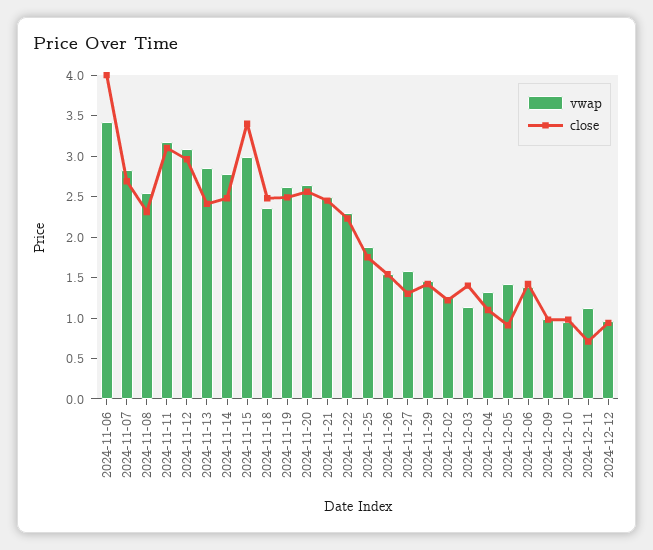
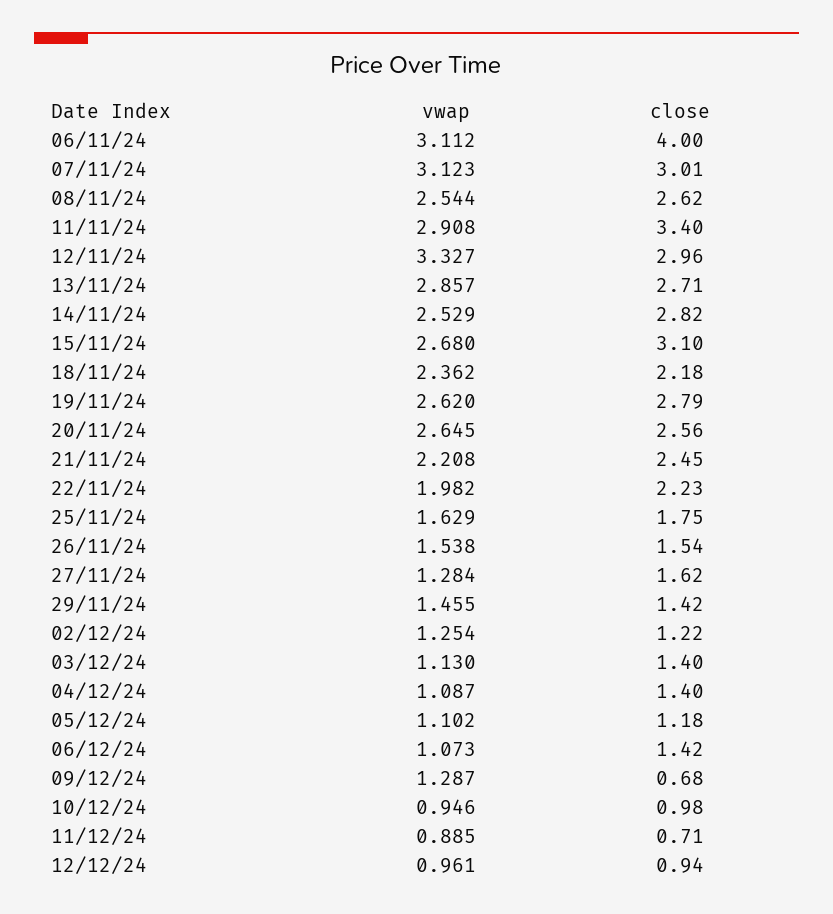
vwap, 2024-11-06: 3.4 -> 3.112
vwap, 2024-11-07: 2.8 -> 3.123
close, 2024-11-07: 2.7 -> 3.01
close, 2024-11-08: 2.3 -> 2.62
vwap, 2024-11-11: 3.2 -> 2.908
close, 2024-11-11: 3.1 -> 3.4
vwap, 2024-11-12: 3.1 -> 3.327
close, 2024-11-13: 2.4 -> 2.71
vwap, 2024-11-14: 2.8 -> 2.529
close, 2024-11-14: 2.5 -> 2.82
vwap, 2024-11-15: 3 -> 2.68
close, 2024-11-15: 3.4 -> 3.1
close, 2024-11-18: 2.5 -> 2.18
close, 2024-11-19: 2.5 -> 2.79
vwap, 2024-11-21: 2.5 -> 2.208
vwap, 2024-11-22: 2.3 -> 1.982
vwap, 2024-11-25: 1.9 -> 1.629
vwap, 2024-11-27: 1.6 -> 1.284
close, 2024-11-27: 1.3 -> 1.62
vwap, 2024-12-04: 1.3 -> 1.087
close, 2024-12-04: 1.1 -> 1.4
vwap, 2024-12-05: 1.4 -> 1.102
close, 2024-12-05: 0.9 -> 1.18
vwap, 2024-12-06: 1.4 -> 1.073
vwap, 2024-12-09: 1 -> 1.287
close, 2024-12-09: 1 -> 0.68
vwap, 2024-12-11: 1.1 -> 0.885

